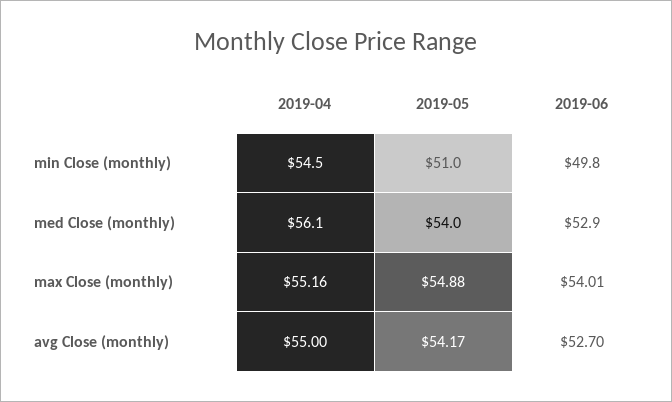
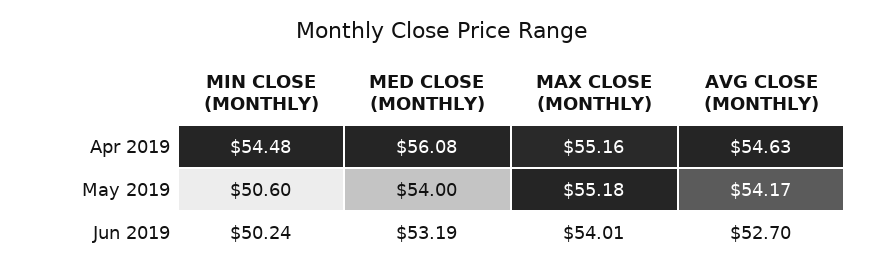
2019-05, min Close (monthly): 51 -> 50.6
2019-06, min Close (monthly): 49.8 -> 50.24
2019-06, med Close (monthly): 52.9 -> 53.19
2019-05, max Close (monthly): 54.88 -> 55.18
2019-04, avg Close (monthly): 55 -> 54.63

